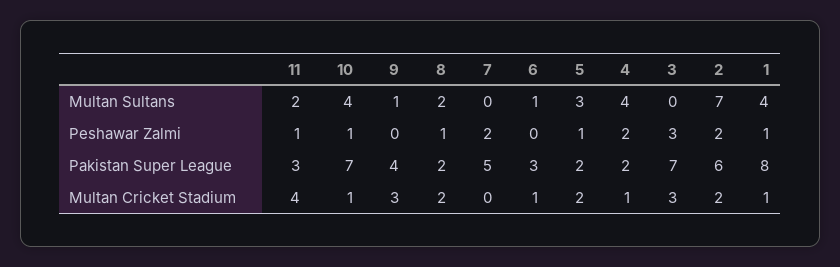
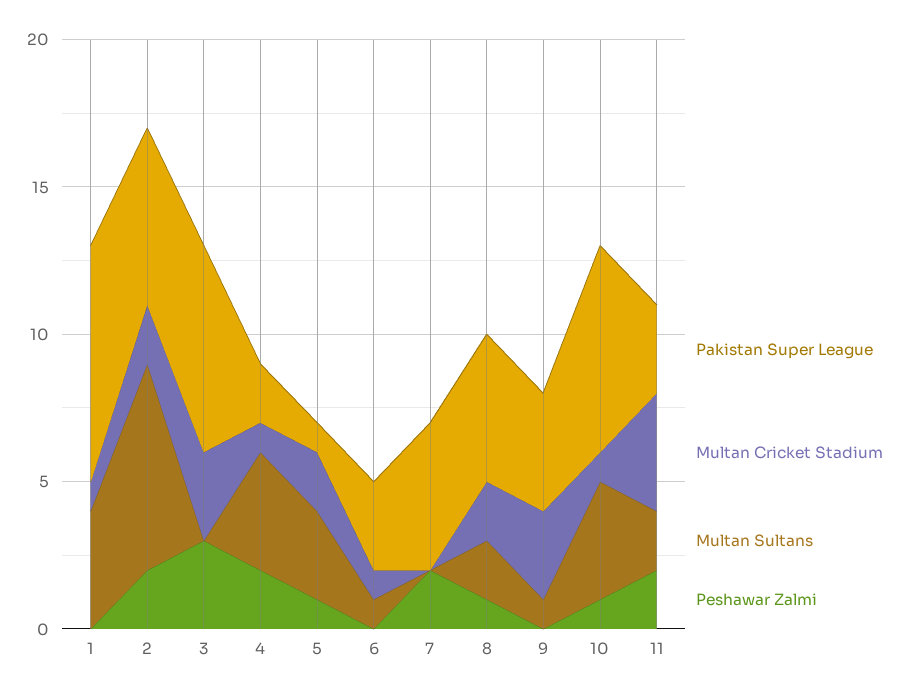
Peshawar Zalmi, 11: 1 -> 2
Peshawar Zalmi, 1: 1 -> 0
Pakistan Super League, 8: 2 -> 5
Pakistan Super League, 5: 2 -> 1

